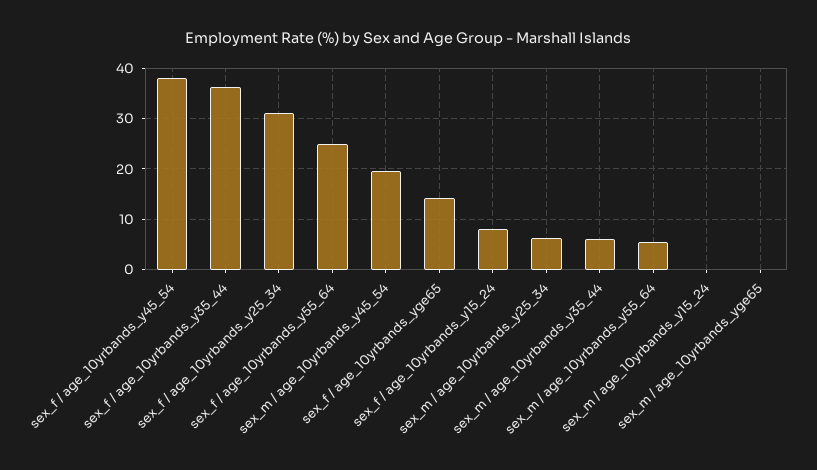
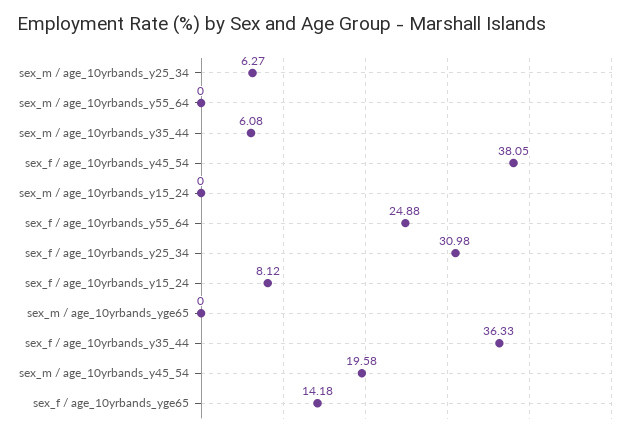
sex_m / age_10yrbands_y55_64: 6 -> 0

